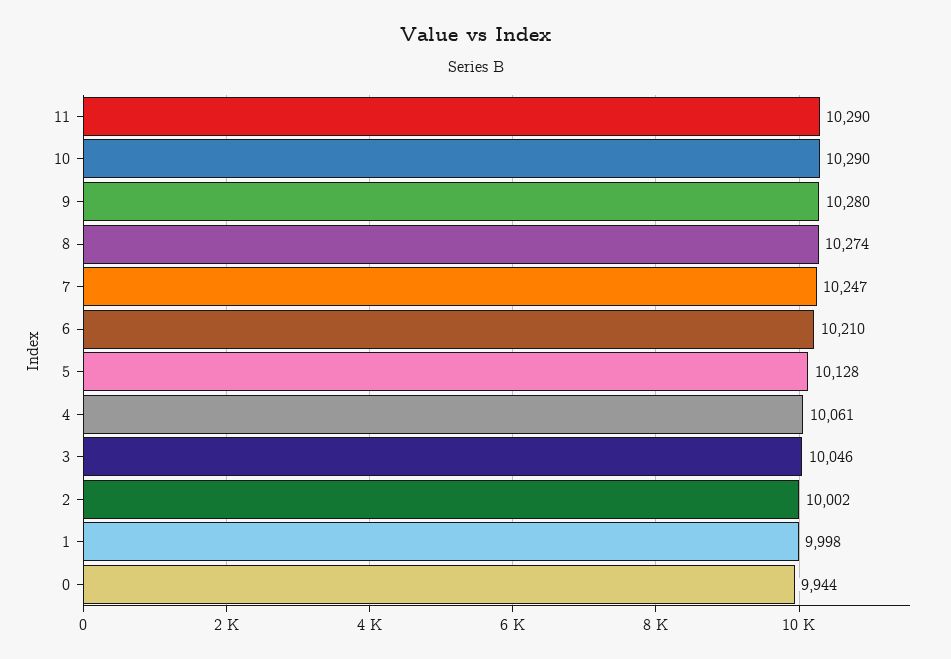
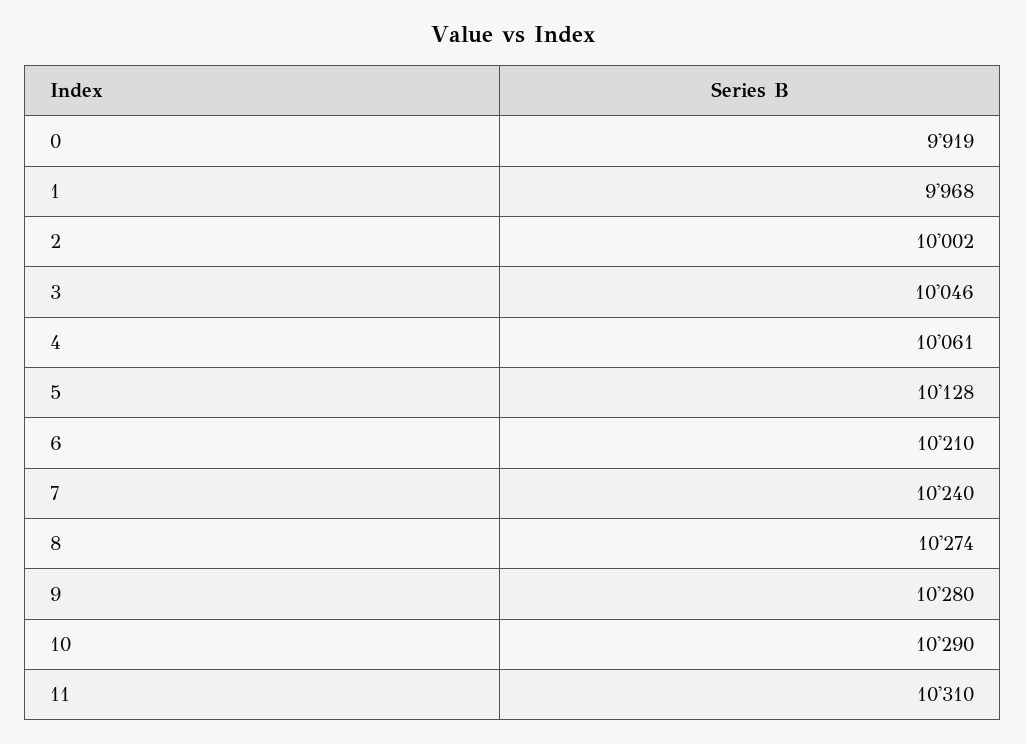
11: 10290 -> 10310
7: 10247 -> 10240
1: 9998 -> 9968
0: 9944 -> 9919

